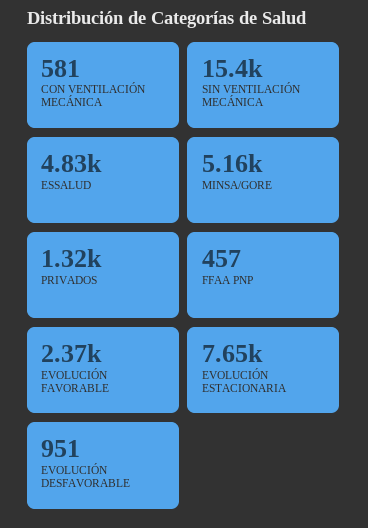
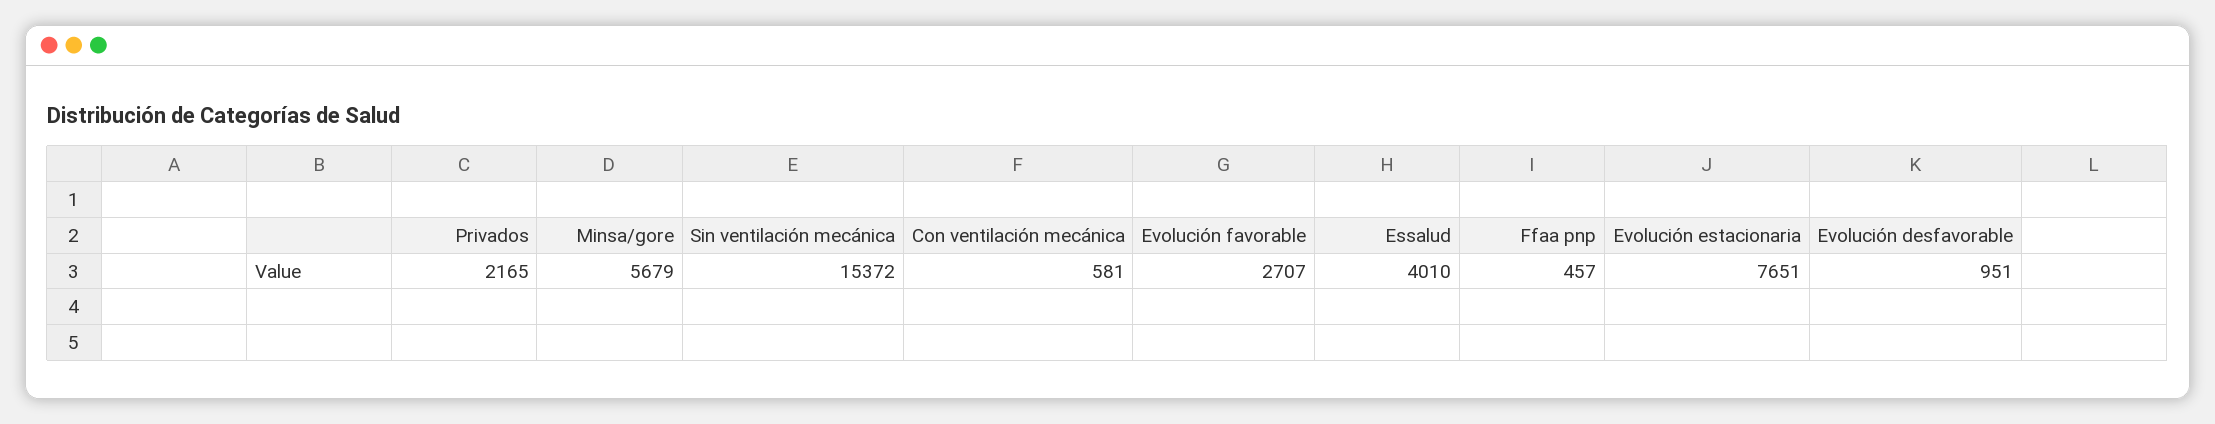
ESSALUD: 4830 -> 4010
MINSA/GORE: 5160 -> 5679
PRIVADOS: 1320 -> 2165
EVOLUCIÓN FAVORABLE: 2370 -> 2707

